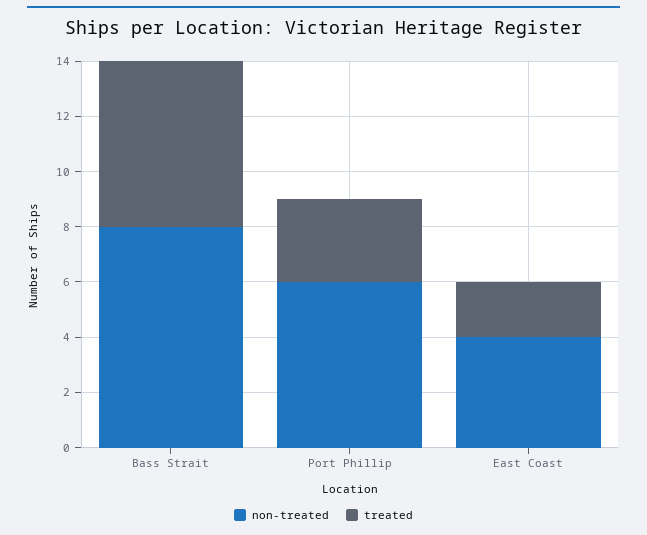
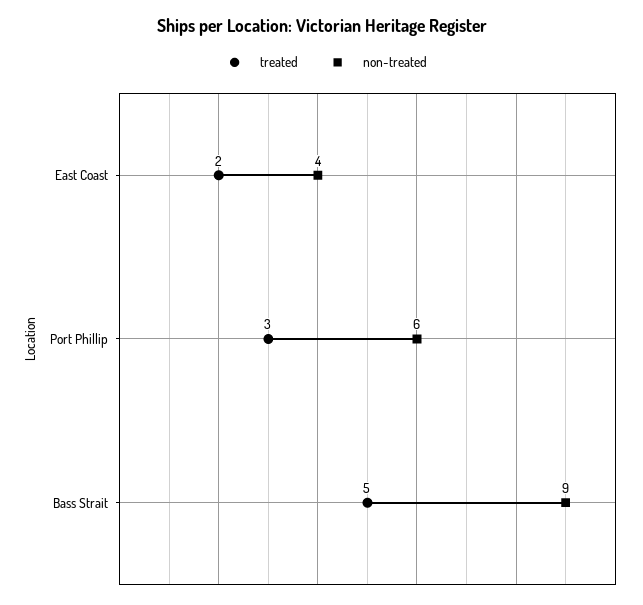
non-treated, Bass Strait: 8 -> 9
treated, Bass Strait: 6 -> 5

